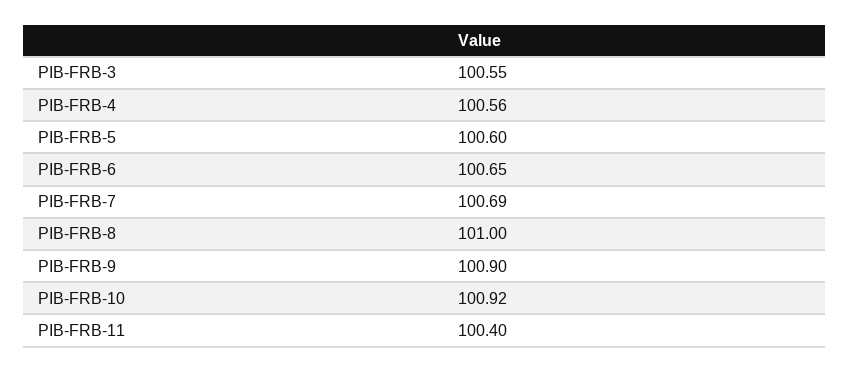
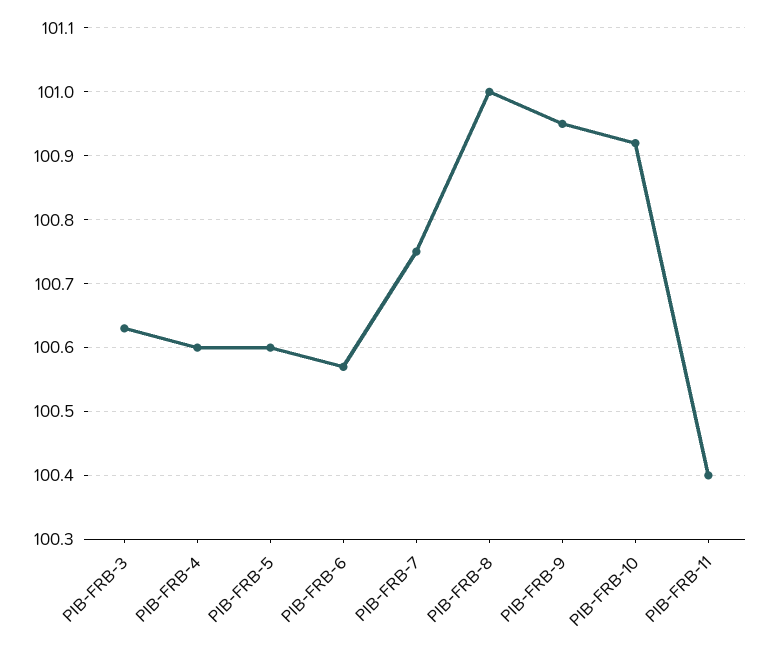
PIB-FRB-3: 100.55 -> 100.63
PIB-FRB-4: 100.56 -> 100.6
PIB-FRB-6: 100.65 -> 100.57
PIB-FRB-7: 100.69 -> 100.75
PIB-FRB-9: 100.9 -> 100.95

